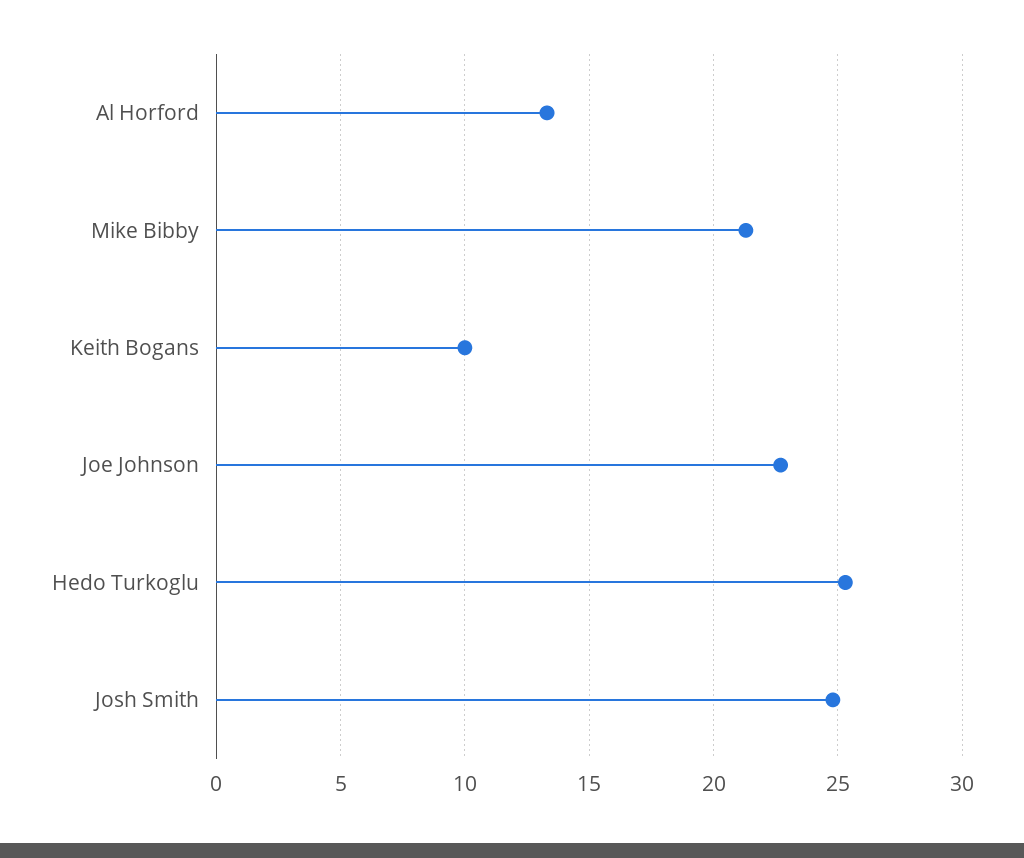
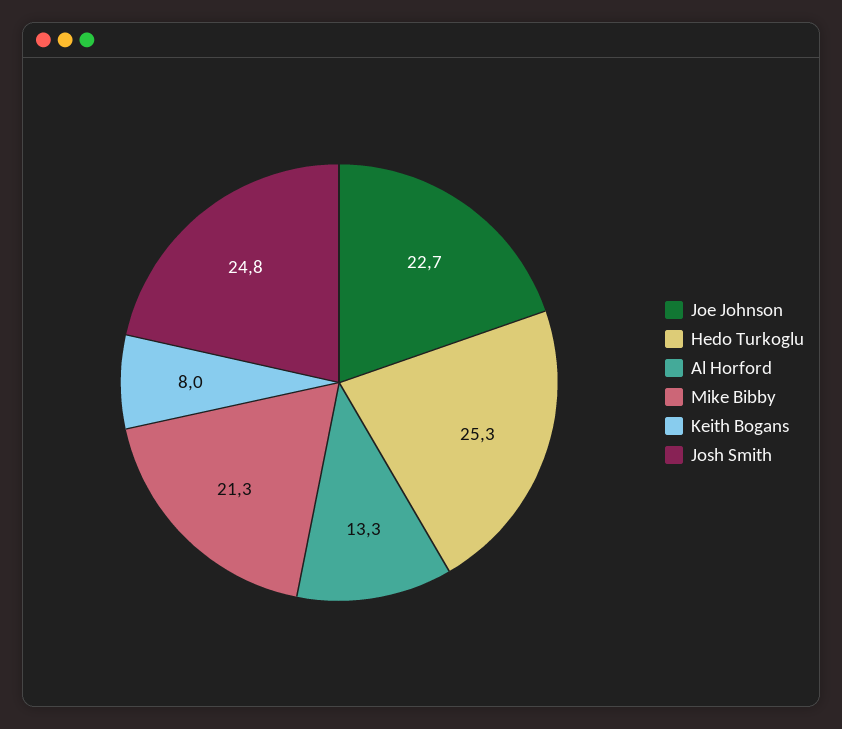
Keith Bogans: 10 -> 8

